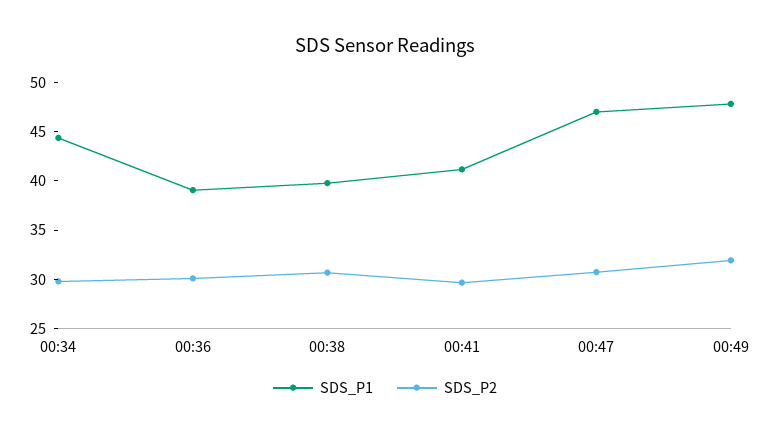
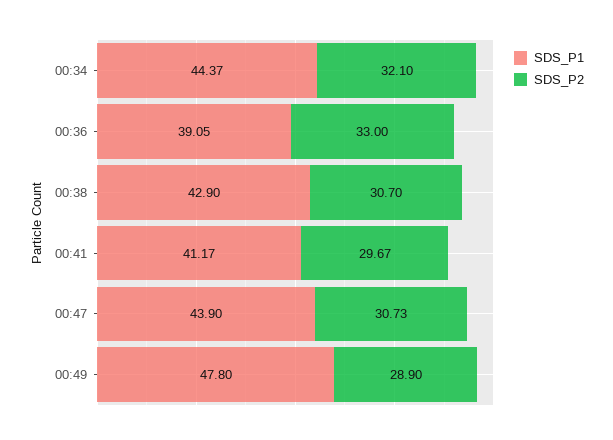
SDS_P2, 00:34: 30 -> 32.1
SDS_P2, 00:36: 30 -> 33
SDS_P1, 00:38: 40 -> 42.9
SDS_P1, 00:47: 47 -> 43.9
SDS_P2, 00:49: 32 -> 28.9

